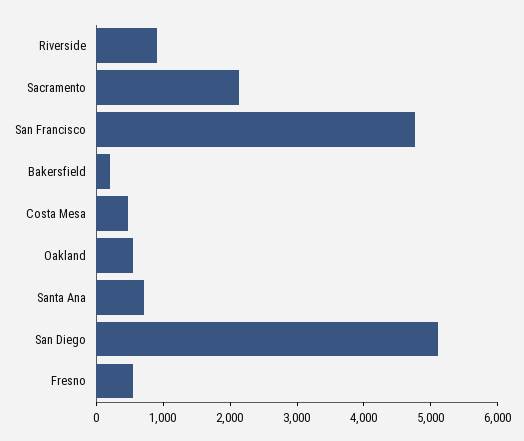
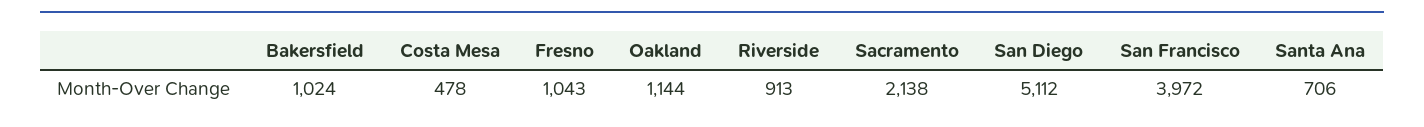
San Francisco: 4800 -> 3972
Bakersfield: 200 -> 1024
Oakland: 600 -> 1144
Fresno: 600 -> 1043

